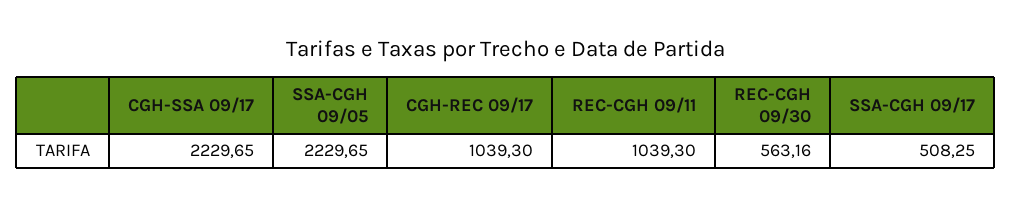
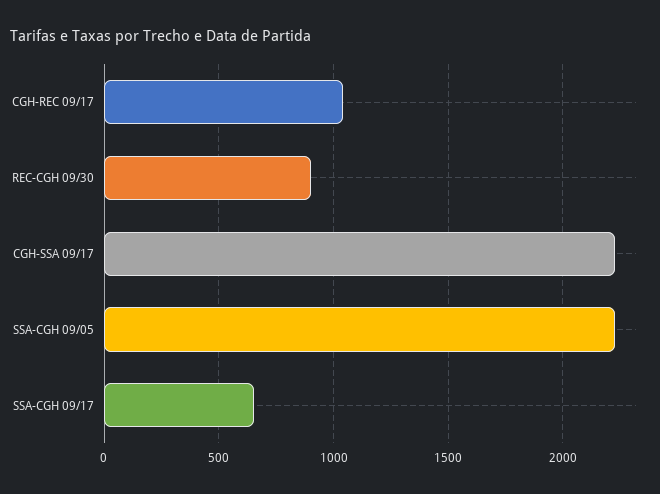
REC-CGH 09/11: 1039.3 -> none
REC-CGH 09/30: 563.16 -> 900
SSA-CGH 09/17: 508.25 -> 650

